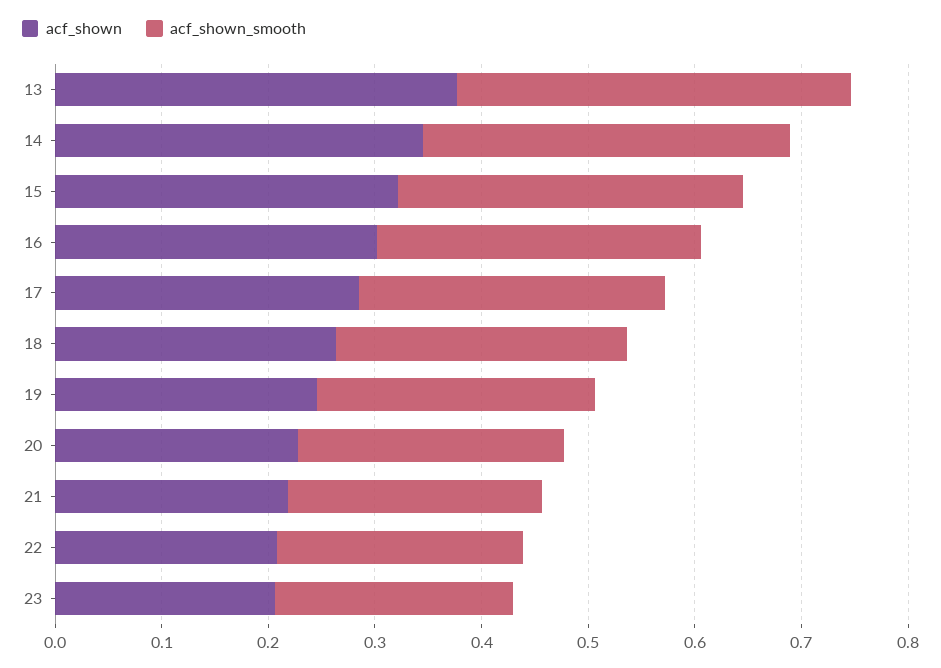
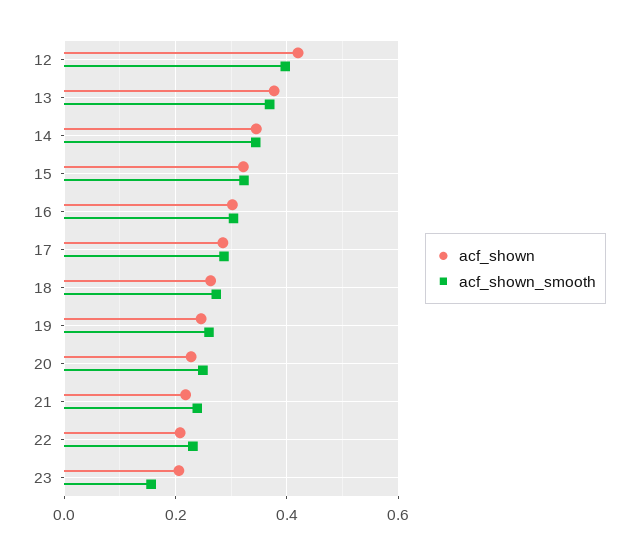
acf_shown_smooth, 23: 0.22 -> 0.16
acf_shown, 12: none -> 0.42
acf_shown_smooth, 12: none -> 0.4

